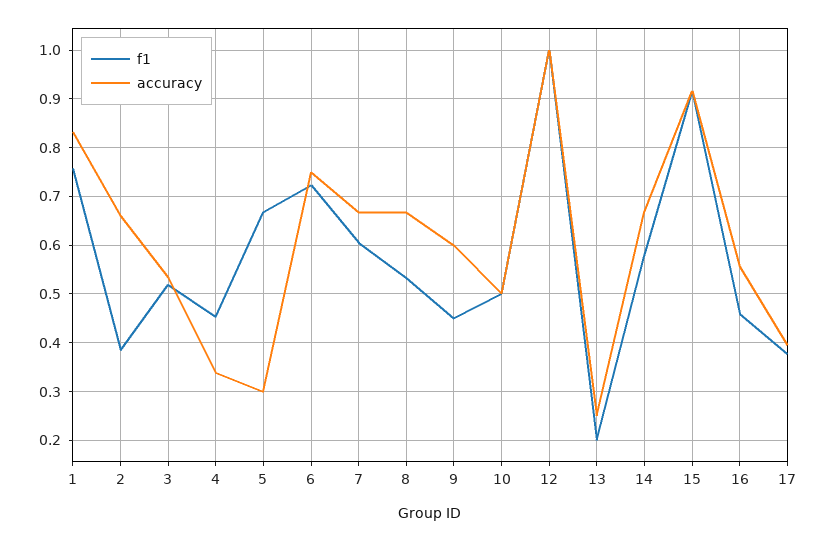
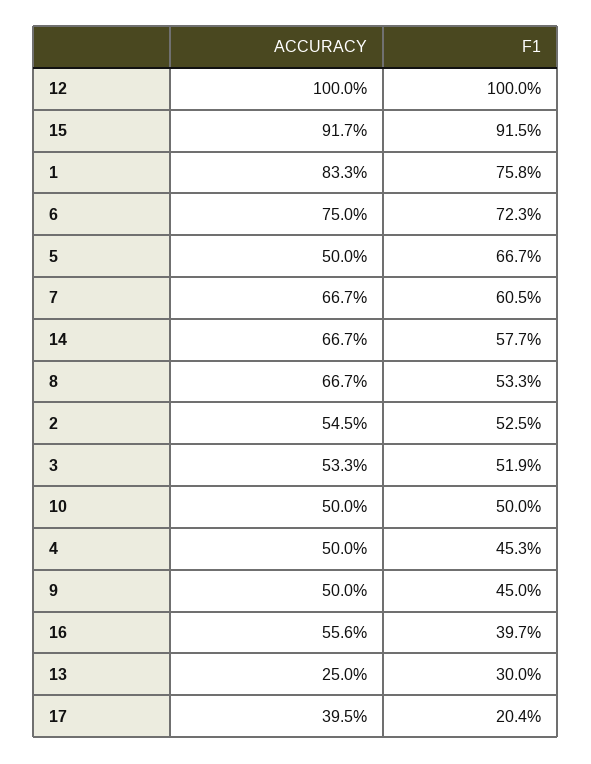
f1, 2: 0.38 -> 0.525
accuracy, 2: 0.66 -> 0.545
accuracy, 4: 0.34 -> 0.5
accuracy, 5: 0.3 -> 0.5
accuracy, 9: 0.6 -> 0.5
f1, 13: 0.2 -> 0.3
f1, 16: 0.46 -> 0.397
f1, 17: 0.38 -> 0.204

